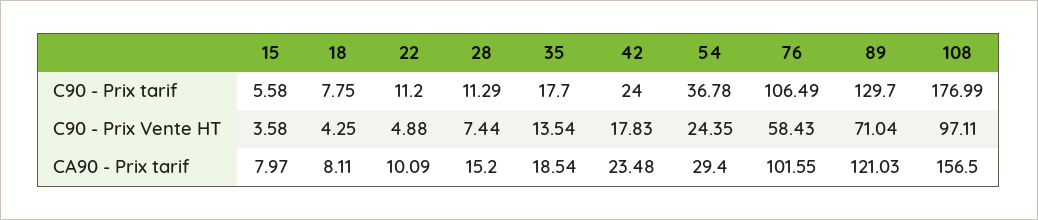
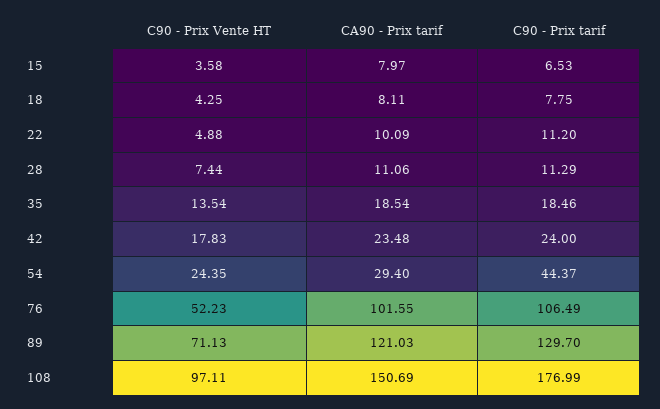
15, C90 - Prix tarif: 5.58 -> 6.53
35, C90 - Prix tarif: 17.7 -> 18.46
54, C90 - Prix tarif: 36.78 -> 44.37
76, C90 - Prix Vente HT: 58.43 -> 52.23
89, C90 - Prix Vente HT: 71.04 -> 71.13
28, CA90 - Prix tarif: 15.2 -> 11.06
108, CA90 - Prix tarif: 156.5 -> 150.69

